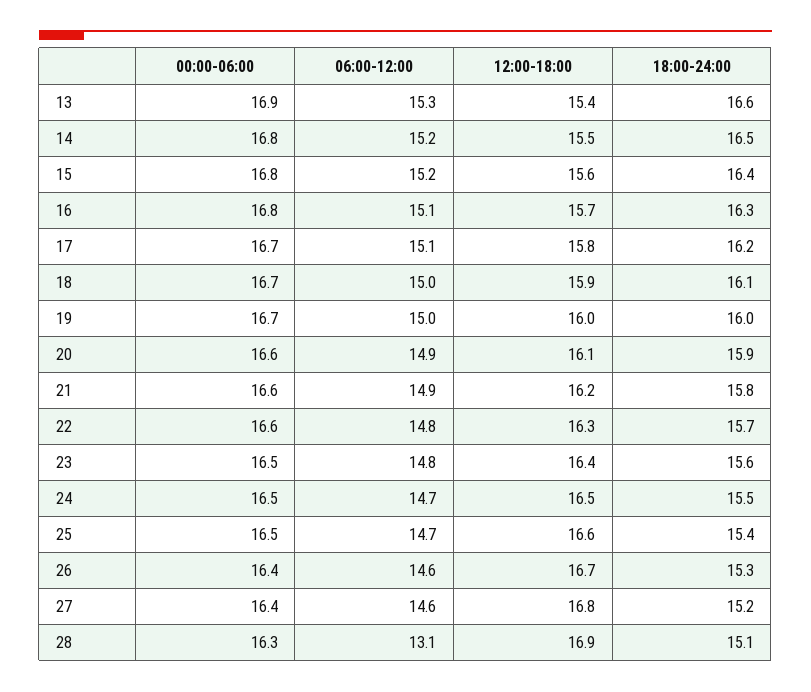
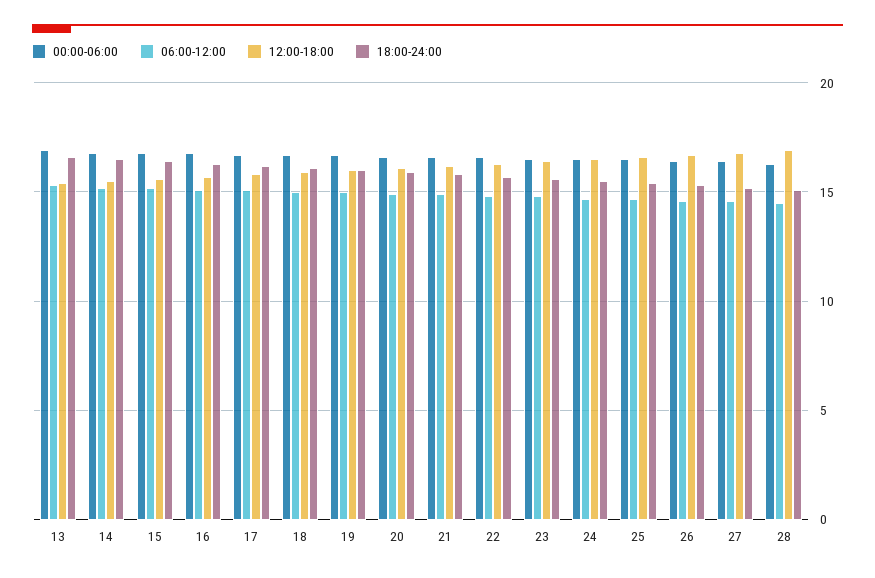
06:00-12:00, 28: 13.1 -> 14.5

